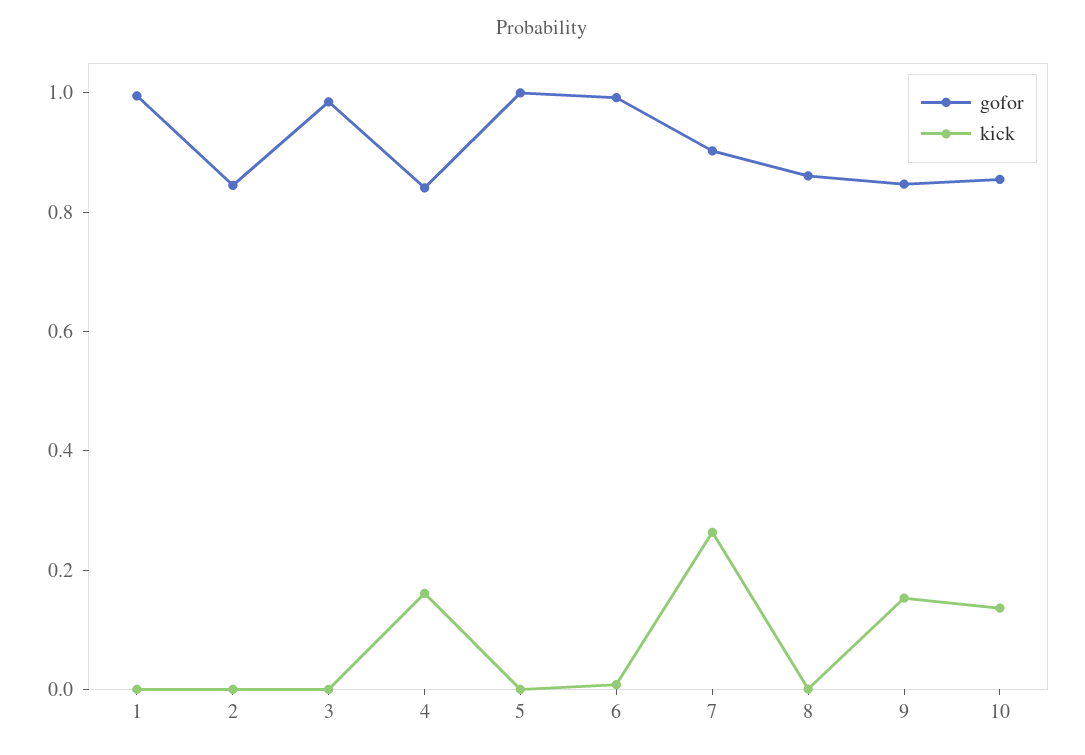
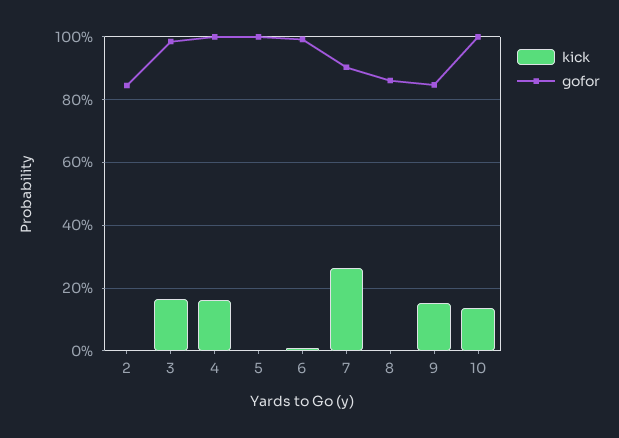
gofor, 1: 1 -> none
kick, 1: 0 -> none
kick, 3: 0 -> 0.16
gofor, 4: 0.85 -> 1
gofor, 10: 0.85 -> 1

